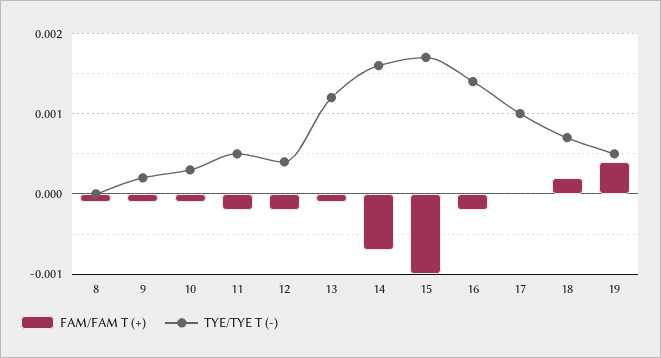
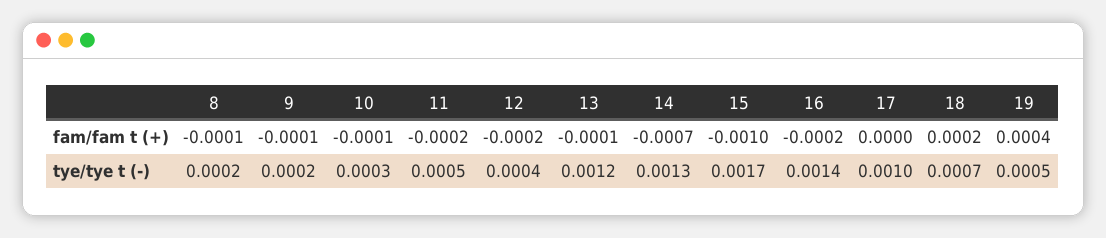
TYE/TYE T (-), 8: 0 -> 0.0002
TYE/TYE T (-), 14: 0.0016 -> 0.0013

